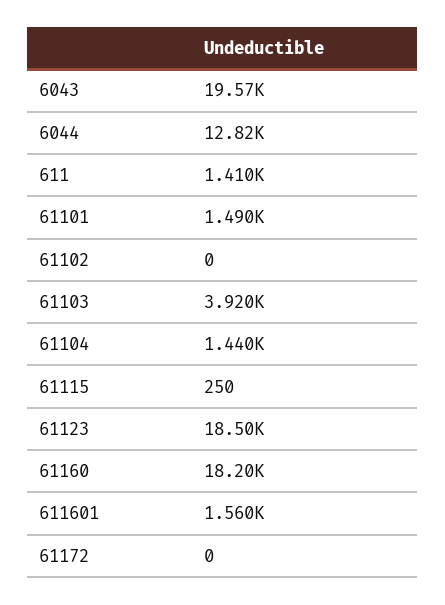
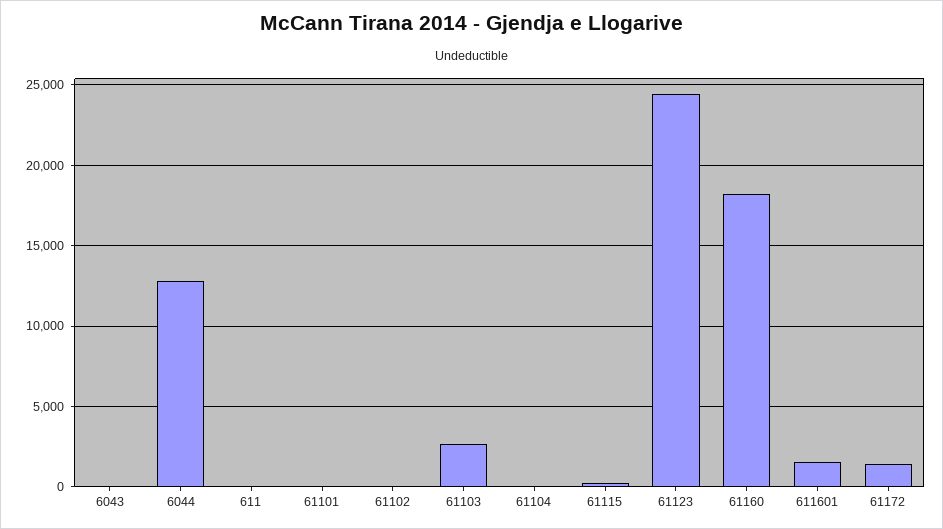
6043: 19570 -> 0
611: 1410 -> 0
61101: 1490 -> 0
61103: 3920 -> 2500
61104: 1440 -> 0
61123: 18500 -> 24500
61172: 0 -> 1500

